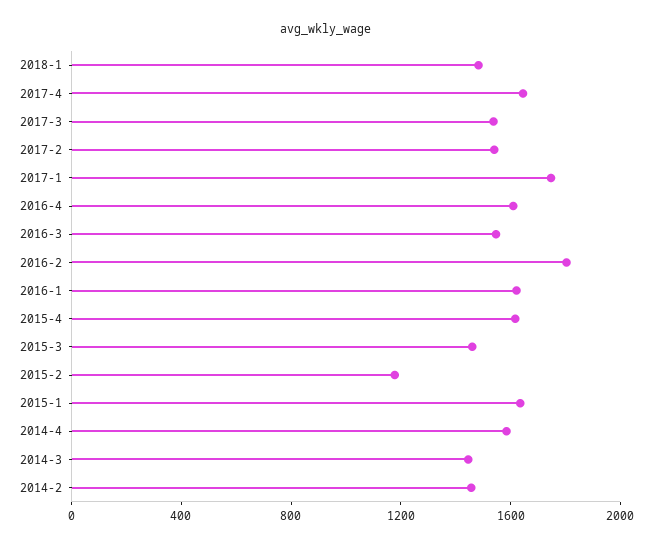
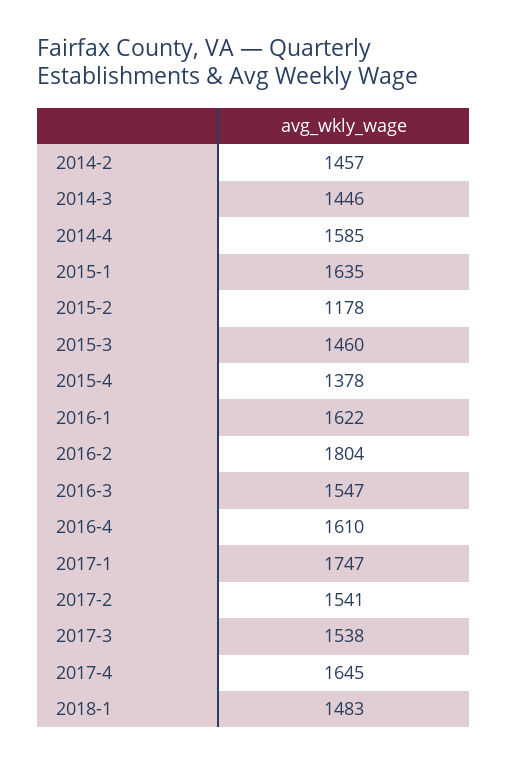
2015-4: 1600 -> 1378

